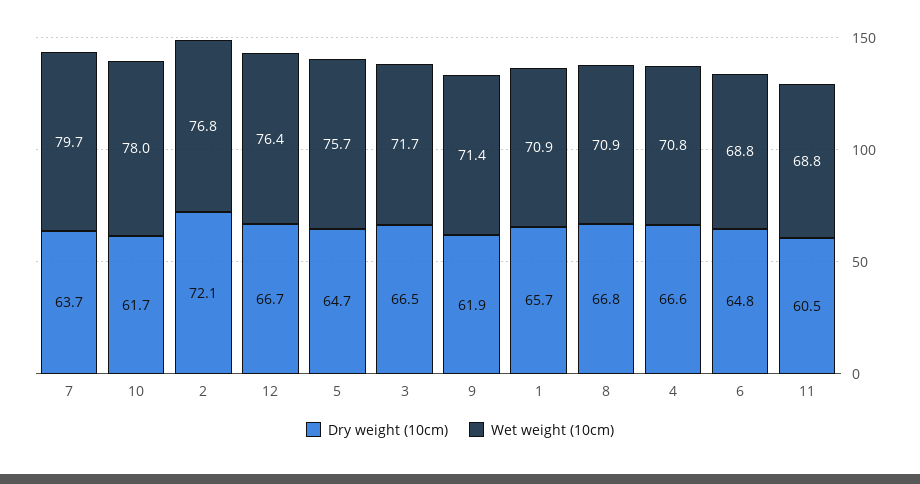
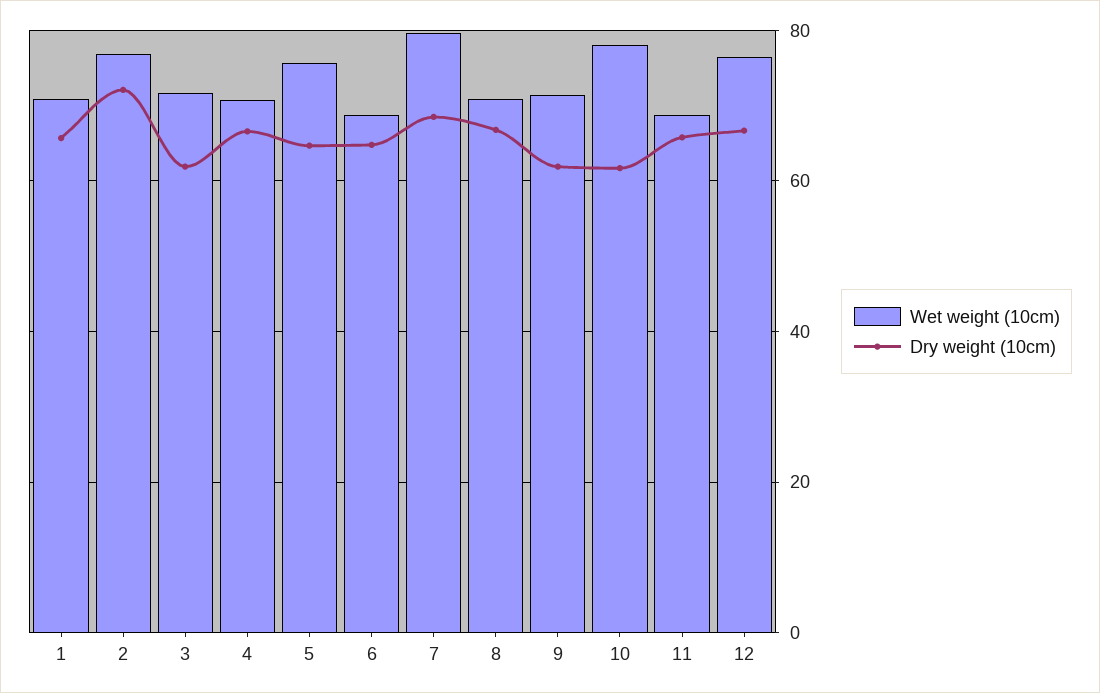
Dry weight (10cm), 7: 63.7 -> 68
Dry weight (10cm), 3: 66.5 -> 62
Dry weight (10cm), 11: 60.5 -> 66

